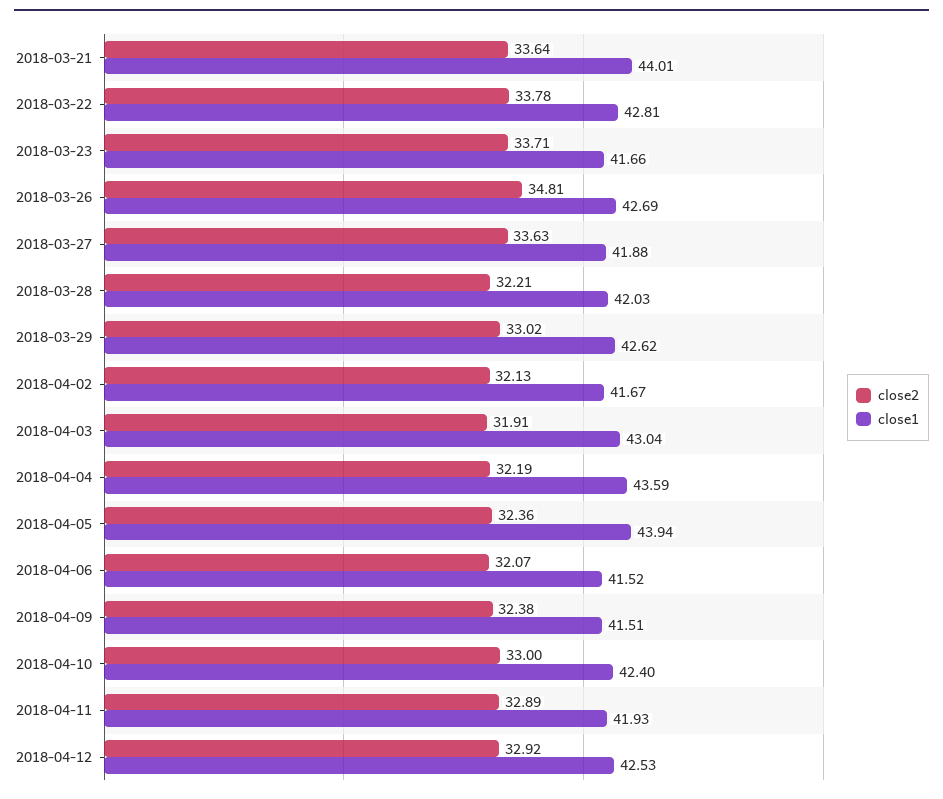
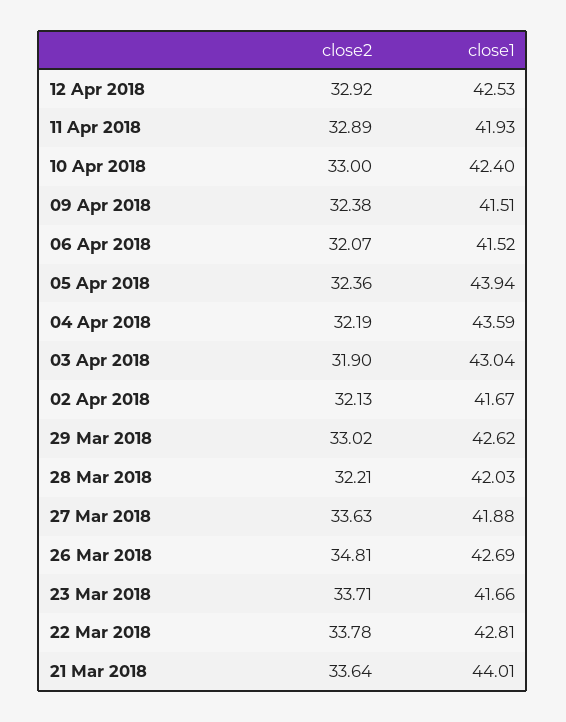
close2, 2018-04-03: 31.91 -> 31.9

